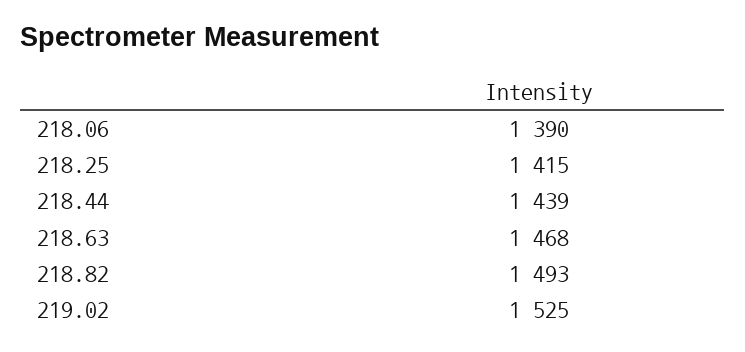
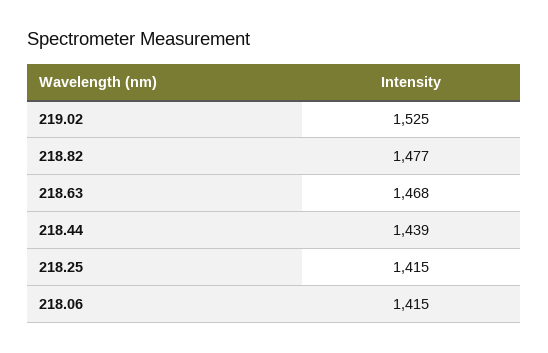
218.06: 1390 -> 1415
218.82: 1493 -> 1477

